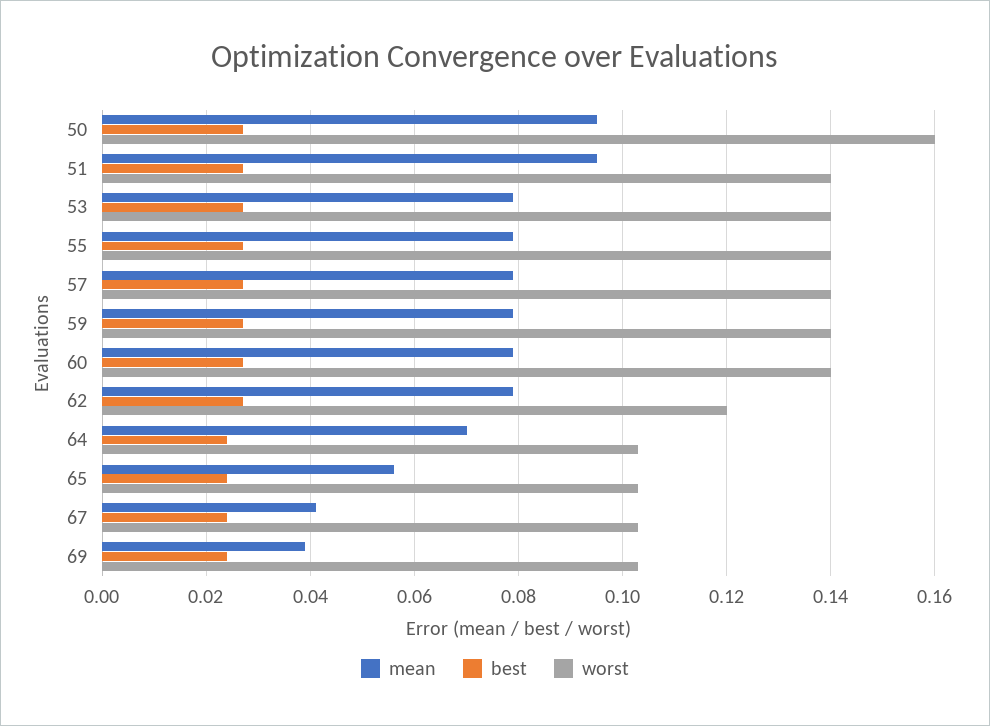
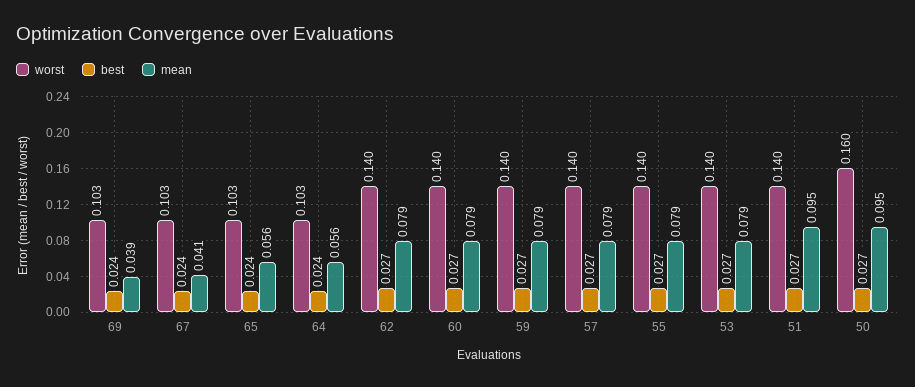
worst, 62: 0.12 -> 0.14
mean, 64: 0.07 -> 0.056

